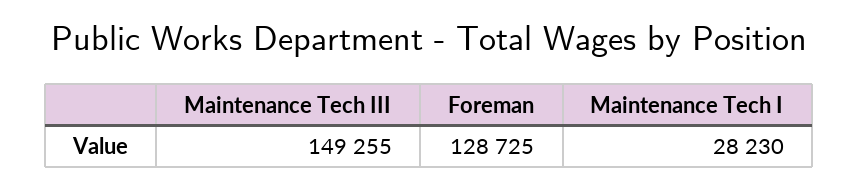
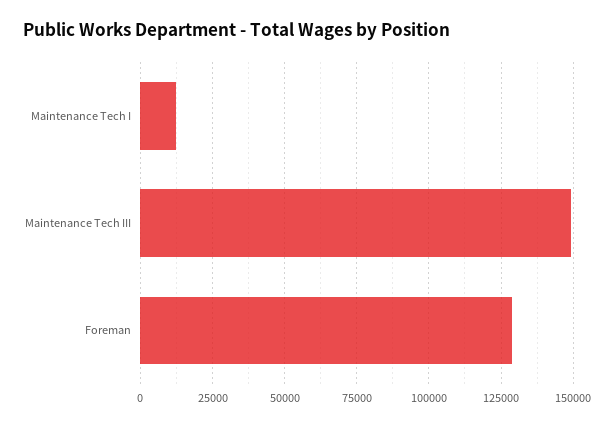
Maintenance Tech I: 28230 -> 12500

